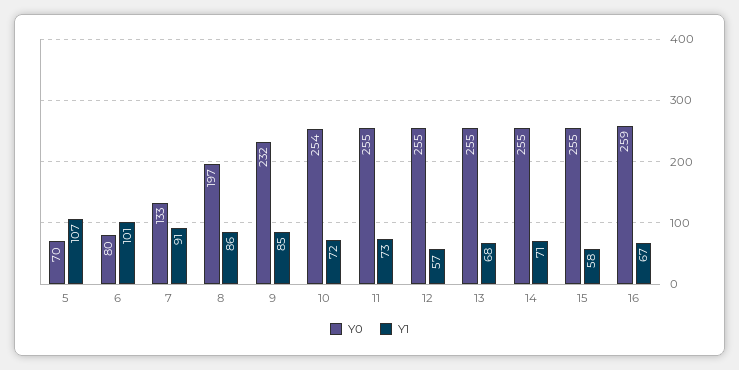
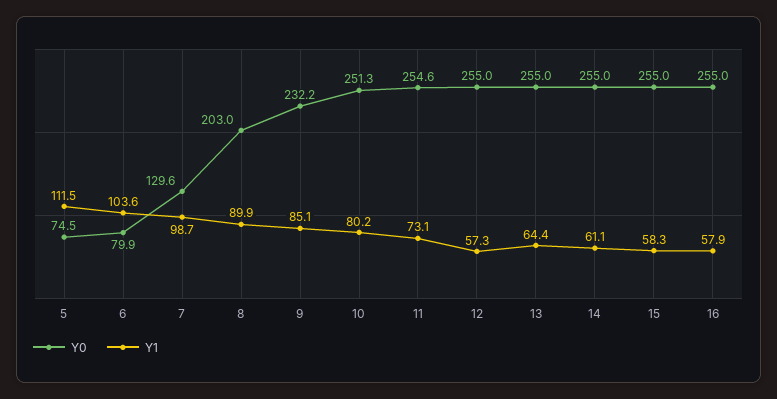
Y0, 5: 70 -> 74.5
Y1, 5: 107 -> 111.5
Y1, 6: 101 -> 103.6
Y0, 7: 133 -> 129.6
Y1, 7: 91 -> 98.7
Y0, 8: 197 -> 203
Y1, 8: 86 -> 89.9
Y0, 10: 254 -> 251.3
Y1, 10: 72 -> 80.2
Y1, 13: 68 -> 64.4
Y1, 14: 71 -> 61.1
Y0, 16: 259 -> 255
Y1, 16: 67 -> 57.9

